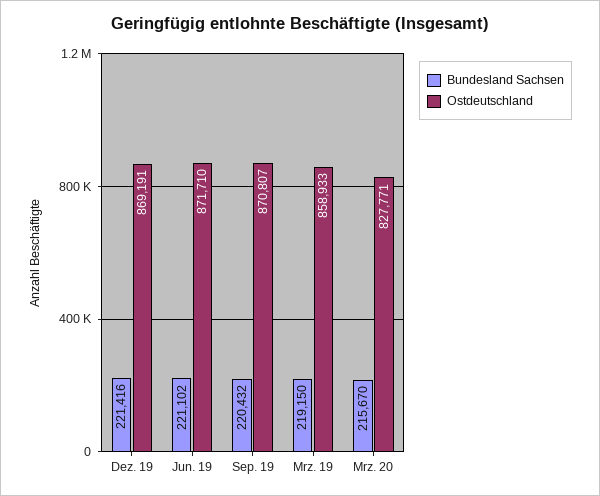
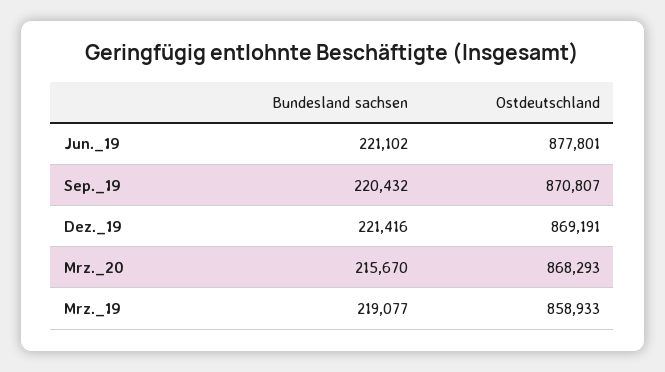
Ostdeutschland, Jun. 19: 871710 -> 877801
Bundesland Sachsen, Mrz. 19: 219150 -> 219077
Ostdeutschland, Mrz. 20: 827771 -> 868293

